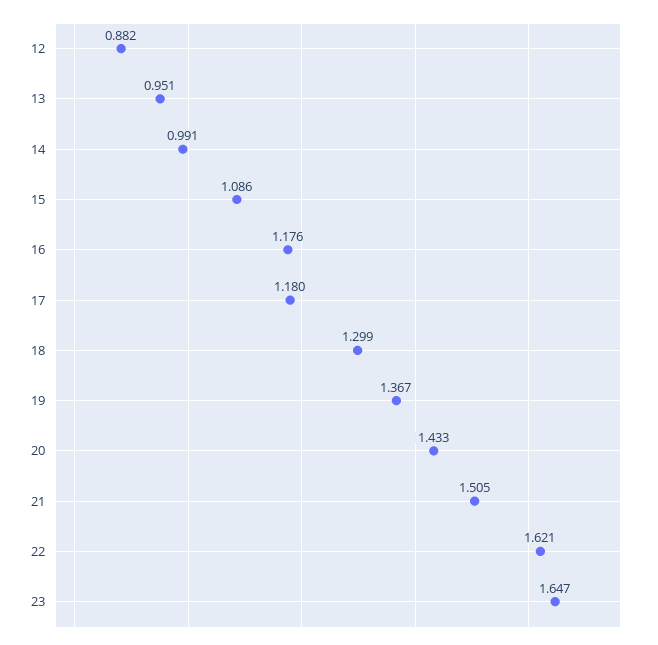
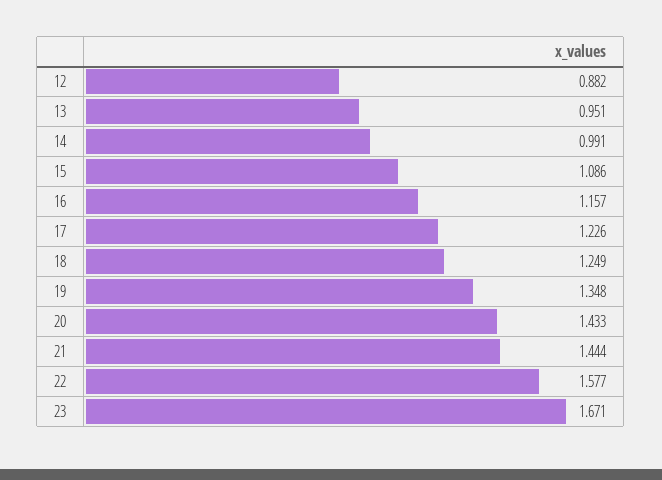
16: 1.176 -> 1.157
17: 1.18 -> 1.226
18: 1.299 -> 1.249
19: 1.367 -> 1.348
21: 1.505 -> 1.444
22: 1.621 -> 1.577
23: 1.647 -> 1.671

